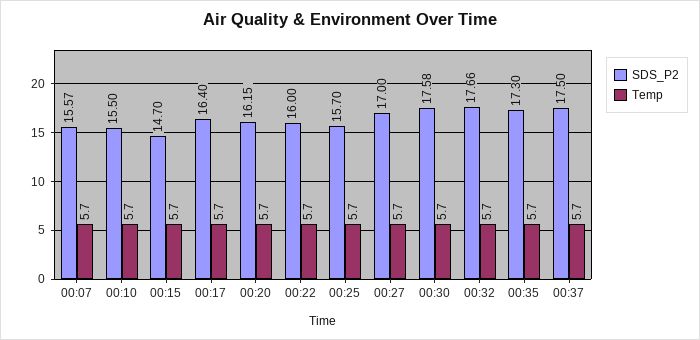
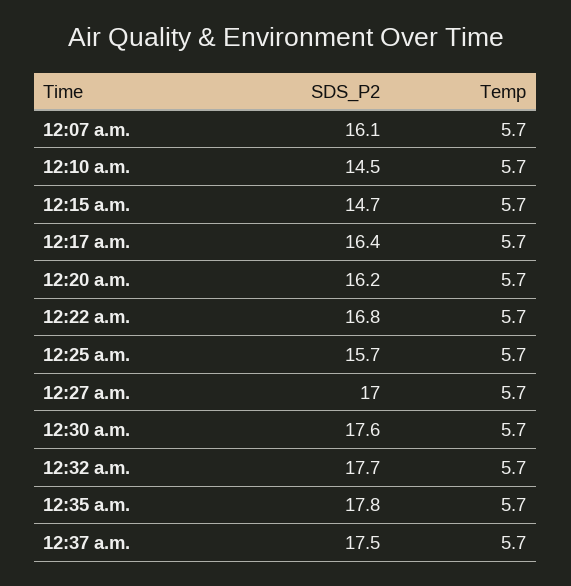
SDS_P2, 00:07: 15.57 -> 16.1
SDS_P2, 00:10: 15.5 -> 14.5
SDS_P2, 00:22: 16 -> 16.8
SDS_P2, 00:35: 17.3 -> 17.8

